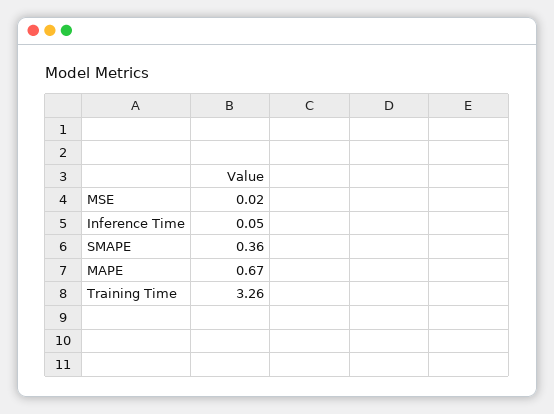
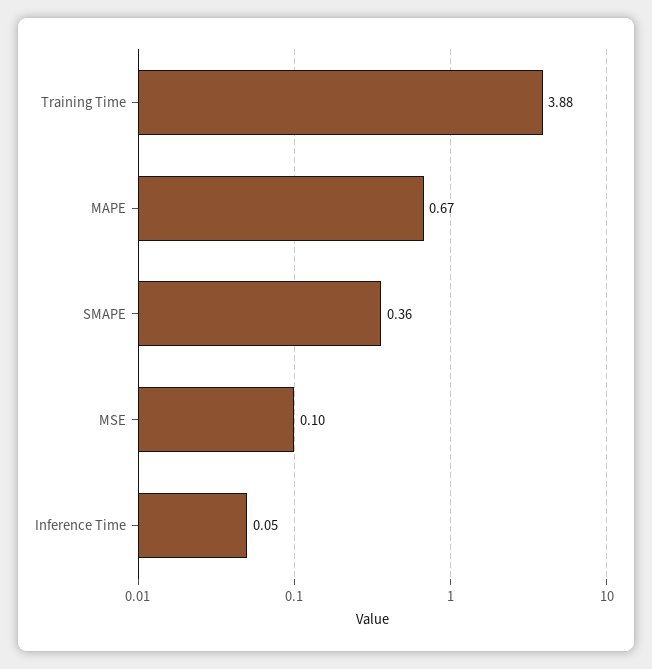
MSE: 0.02 -> 0.1
Training Time: 3.26 -> 3.88

